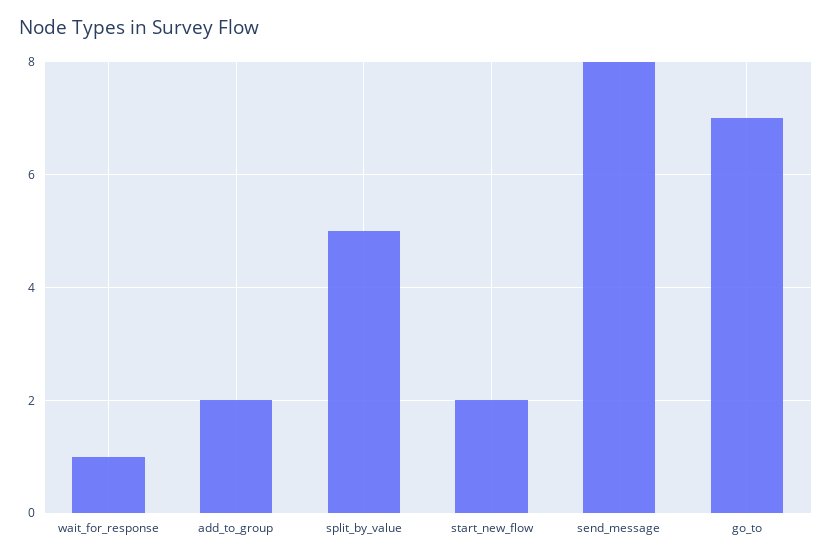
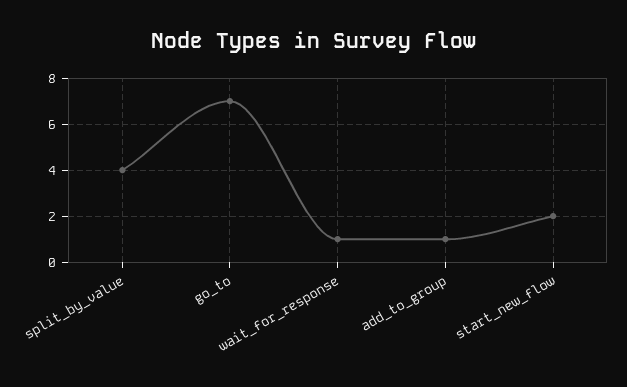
add_to_group: 2 -> 1
split_by_value: 5 -> 4
send_message: 8 -> none

